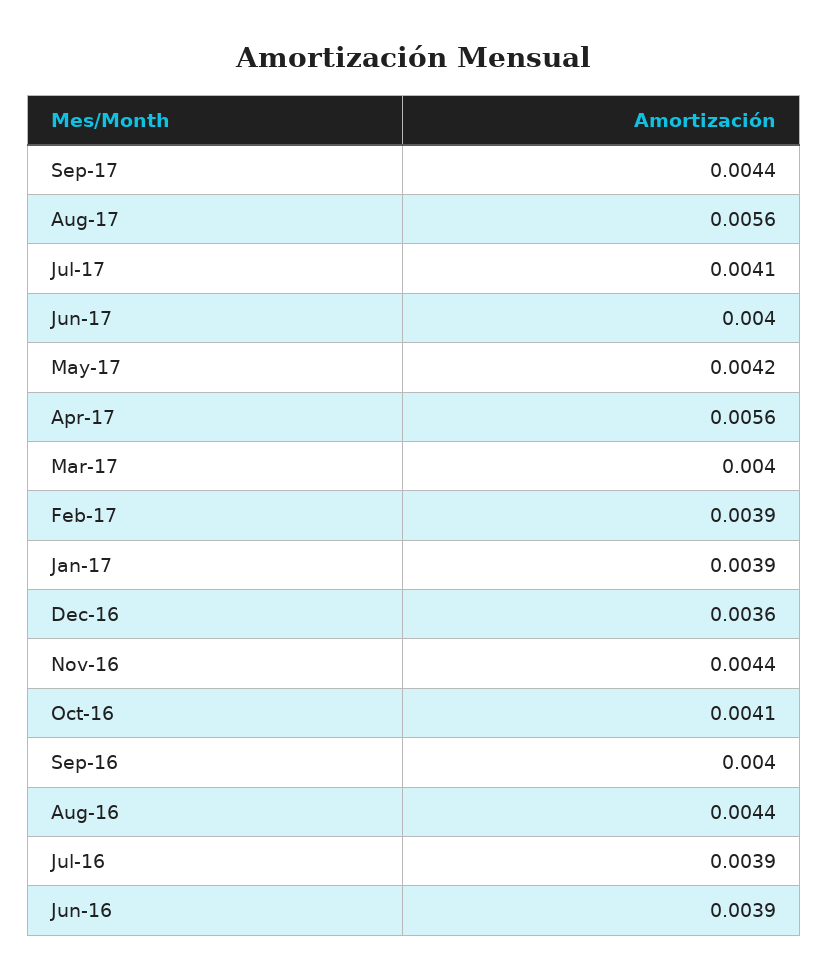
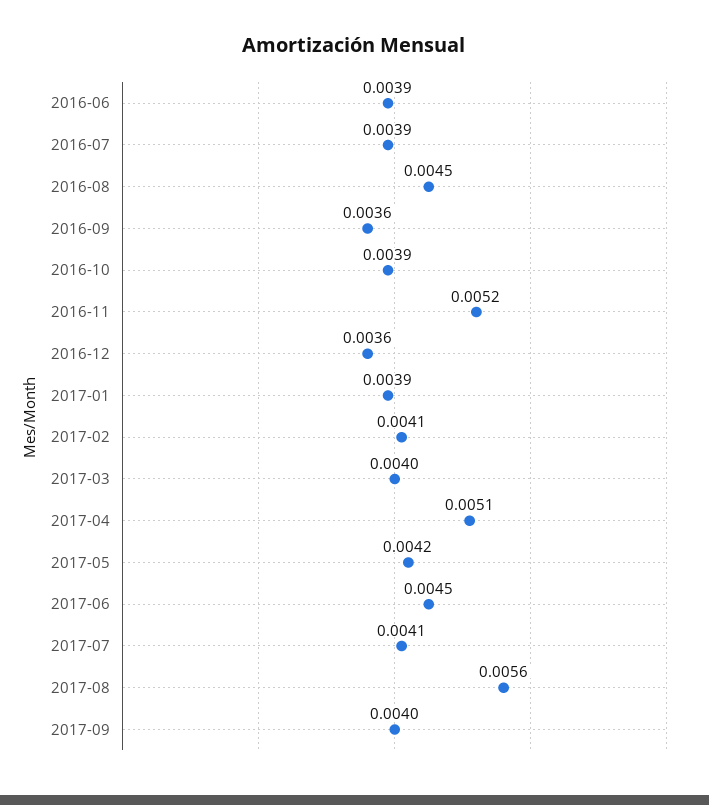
Sep-17: 0.0044 -> 0.004
Jun-17: 0.004 -> 0.0045
Apr-17: 0.0056 -> 0.0051
Feb-17: 0.0039 -> 0.0041
Nov-16: 0.0044 -> 0.0052
Oct-16: 0.0041 -> 0.0039
Sep-16: 0.004 -> 0.0036
Aug-16: 0.0044 -> 0.0045

